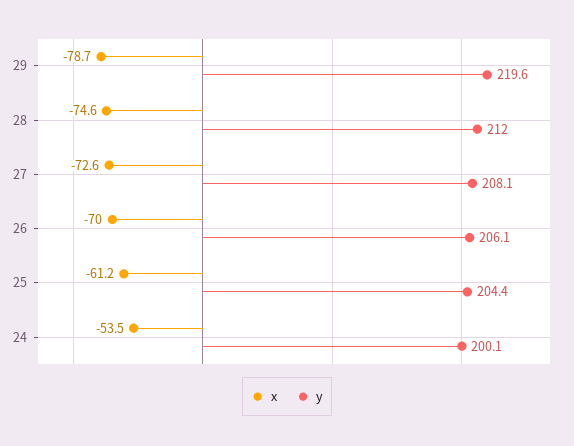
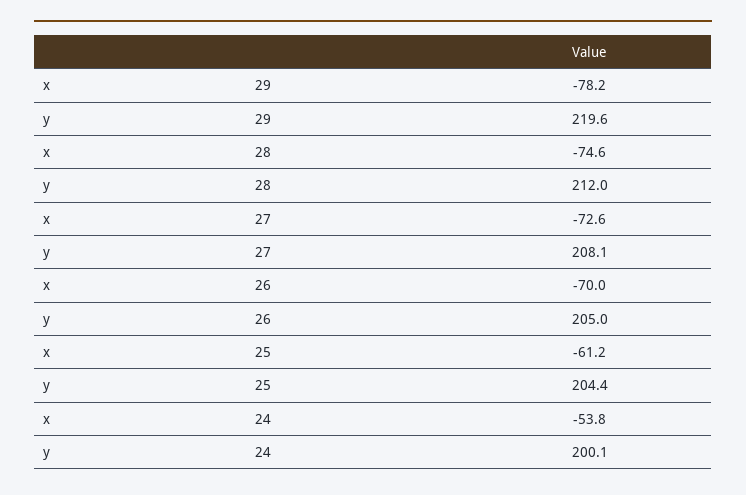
x, 29: -78.7 -> -78.2
y, 26: 206.1 -> 205
x, 24: -53.5 -> -53.8

